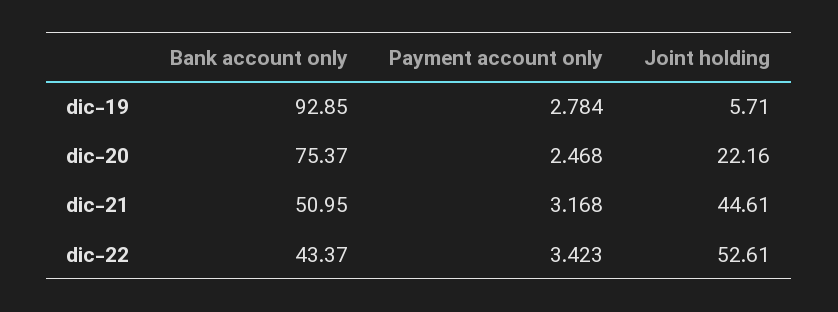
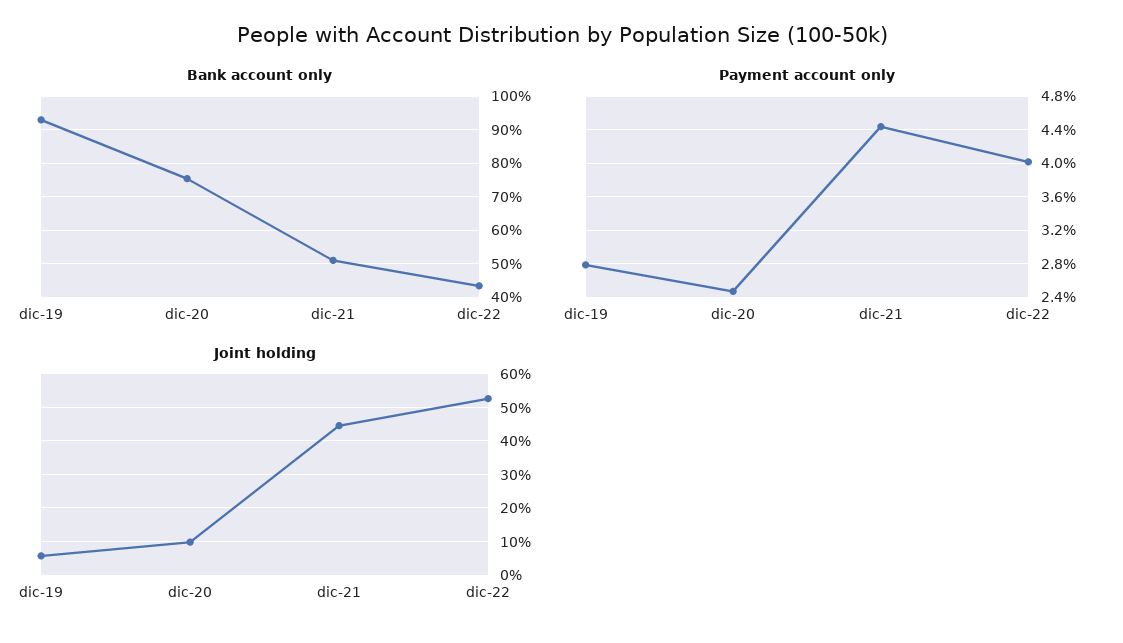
Joint holding, dic-20: 22.16 -> 10
Payment account only, dic-21: 3.168 -> 4.4
Payment account only, dic-22: 3.423 -> 4

